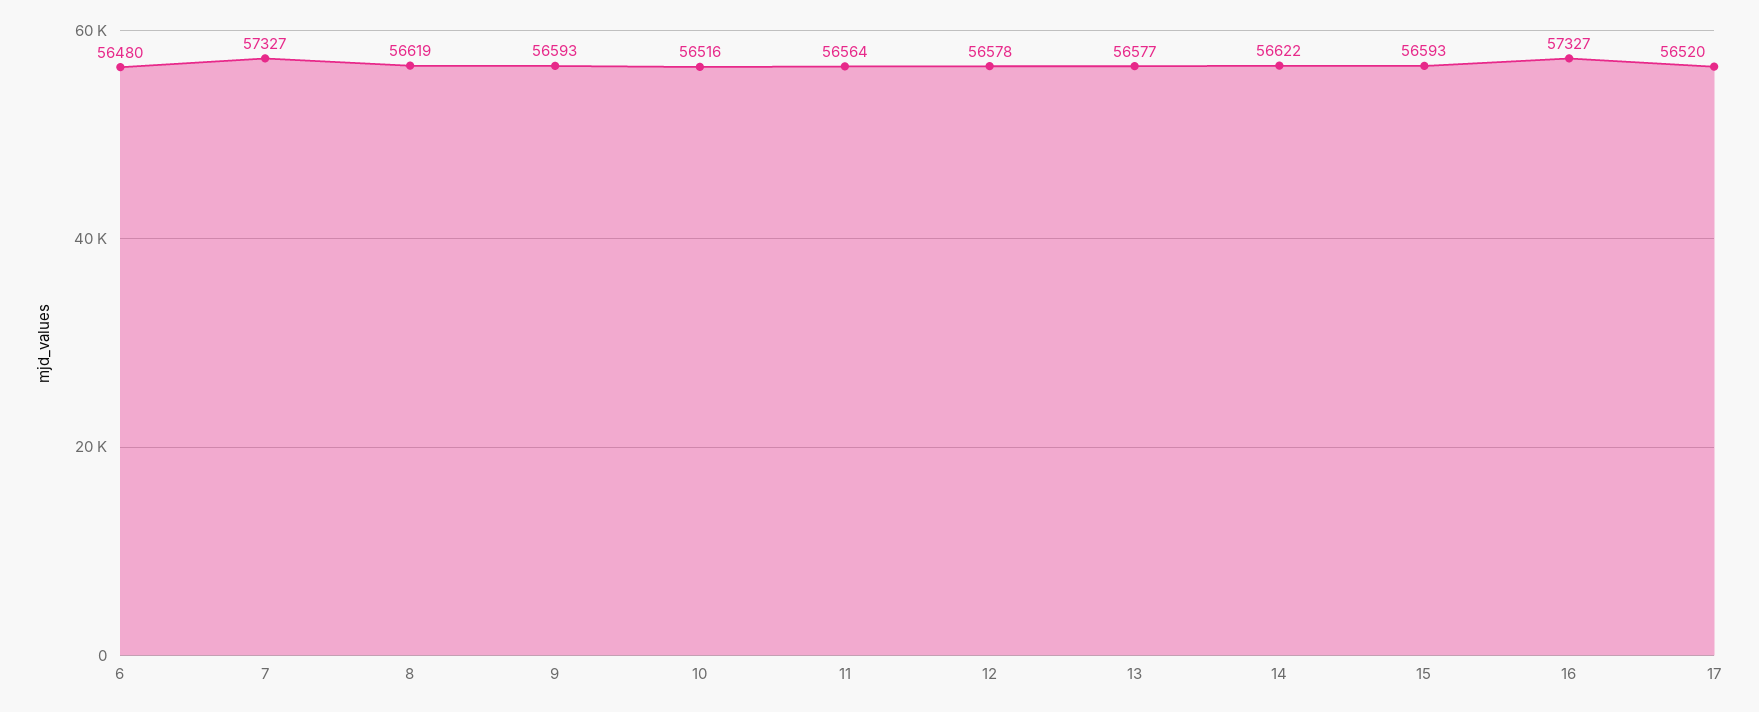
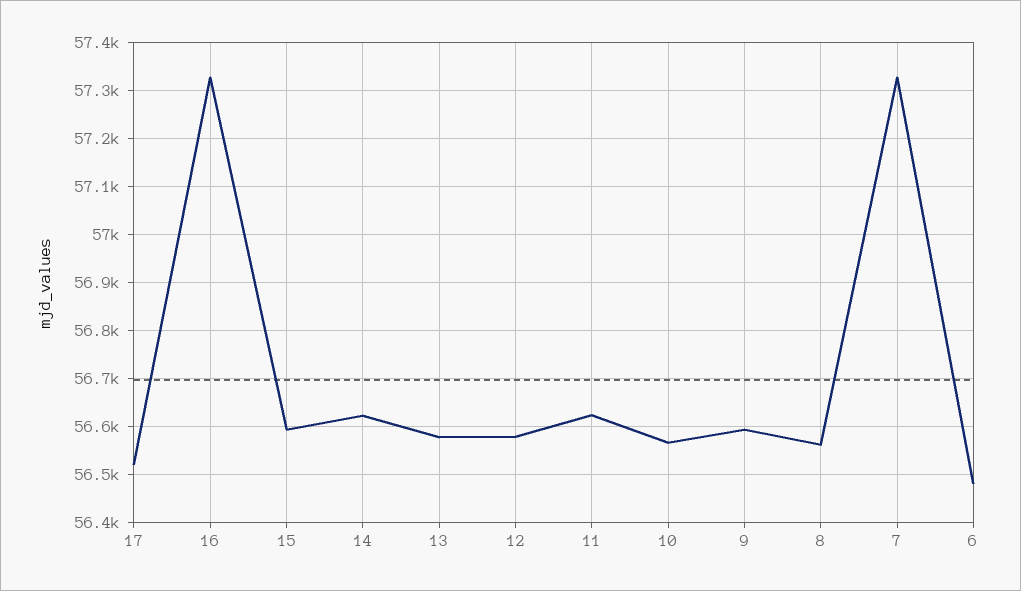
8: 56619 -> 56560
10: 56516 -> 56560
11: 56564 -> 56620

